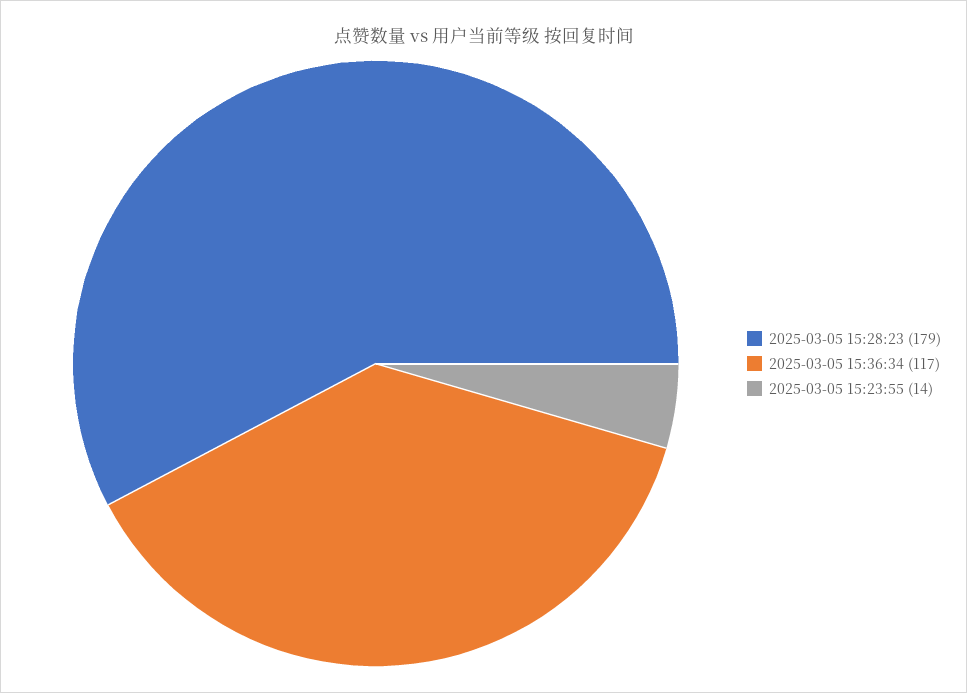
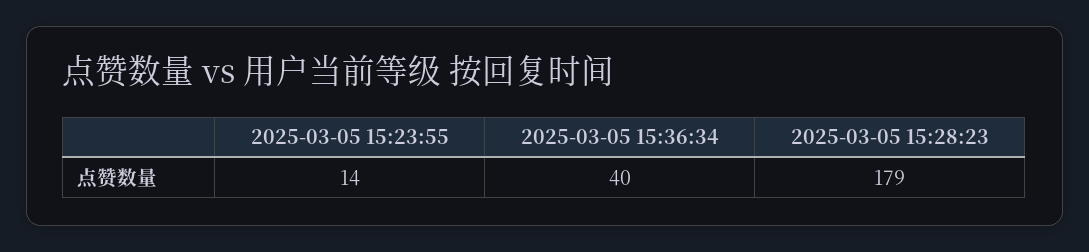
2025-03-05 15:36:34: 117 -> 40

